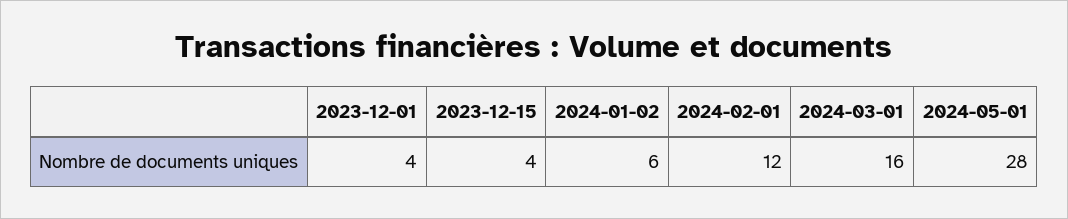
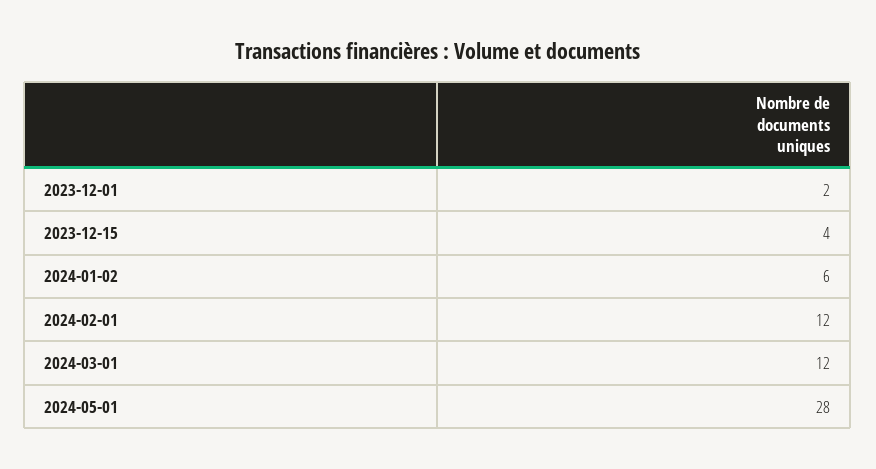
2023-12-01: 4 -> 2
2024-03-01: 16 -> 12

